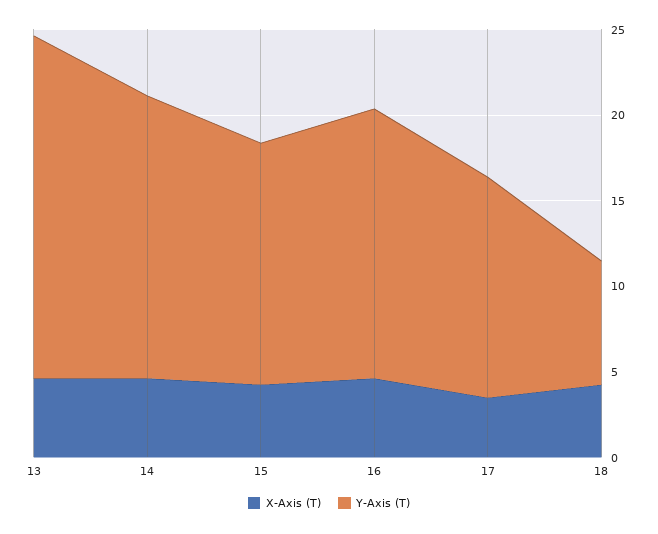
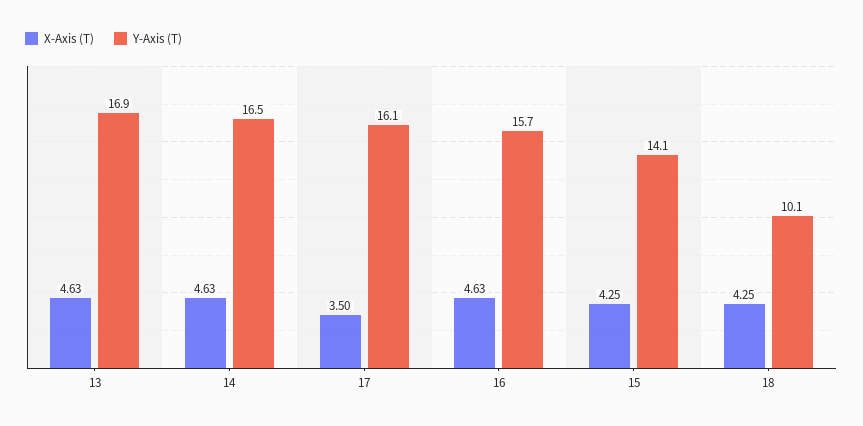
Y-Axis (T), 13: 20 -> 16.9
Y-Axis (T), 17: 13 -> 16.1
Y-Axis (T), 18: 7 -> 10.1

